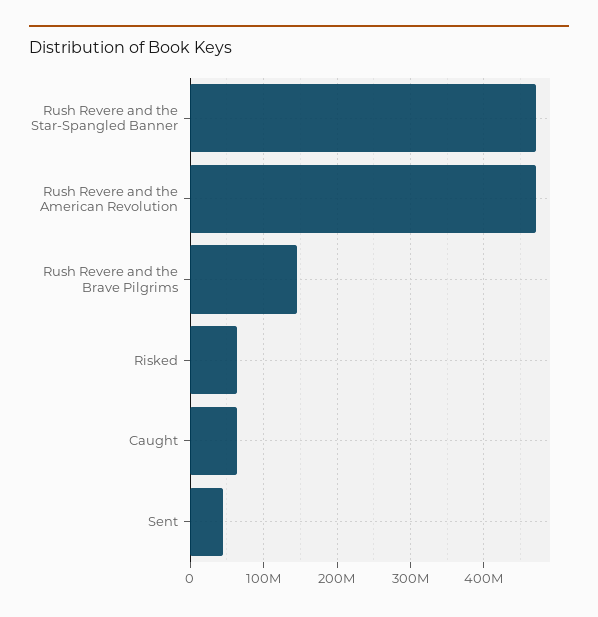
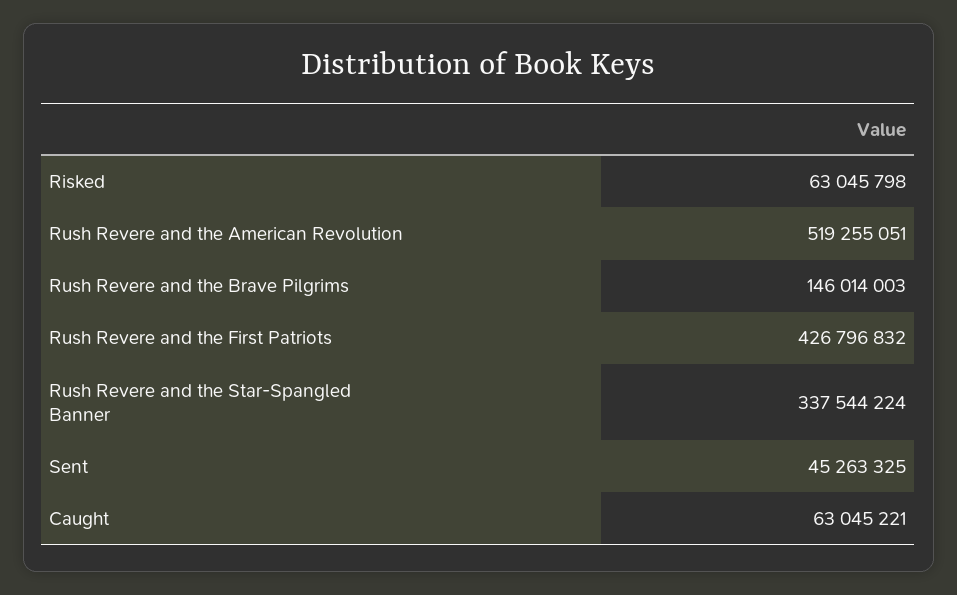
Rush Revere and the Star-Spangled Banner: 470000000 -> 337544224
Rush Revere and the American Revolution: 470000000 -> 519255051
Rush Revere and the First Patriots: none -> 426796832

